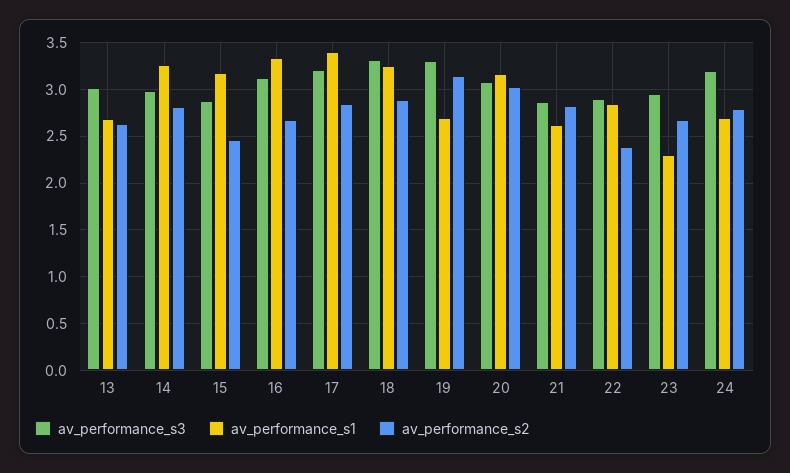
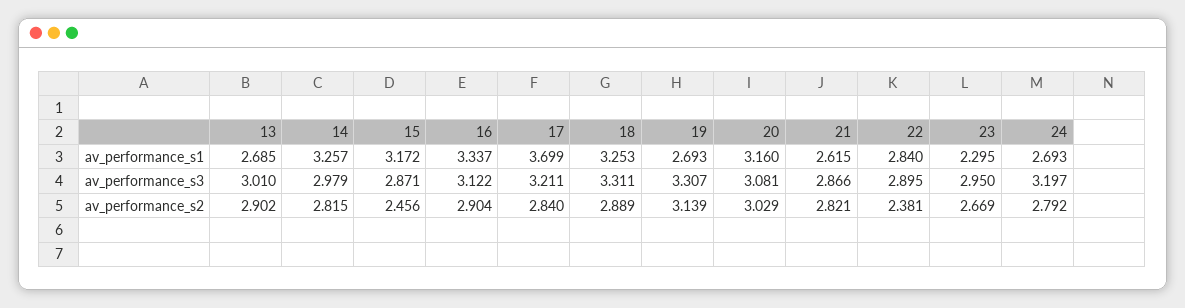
av_performance_s2, 13: 2.6 -> 2.902
av_performance_s2, 16: 2.7 -> 2.904
av_performance_s1, 17: 3.4 -> 3.699

